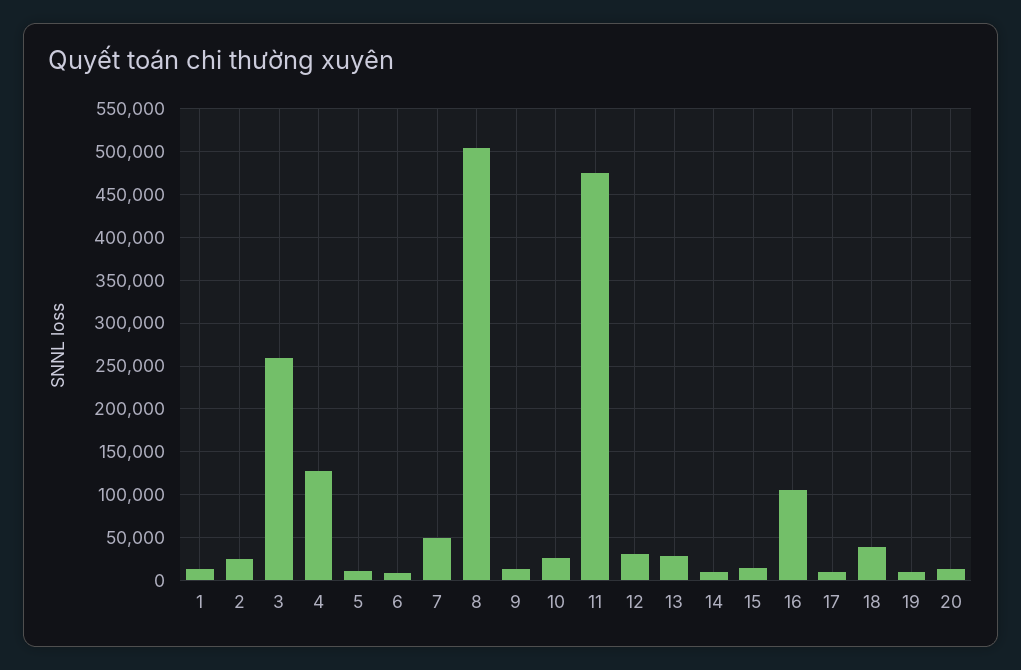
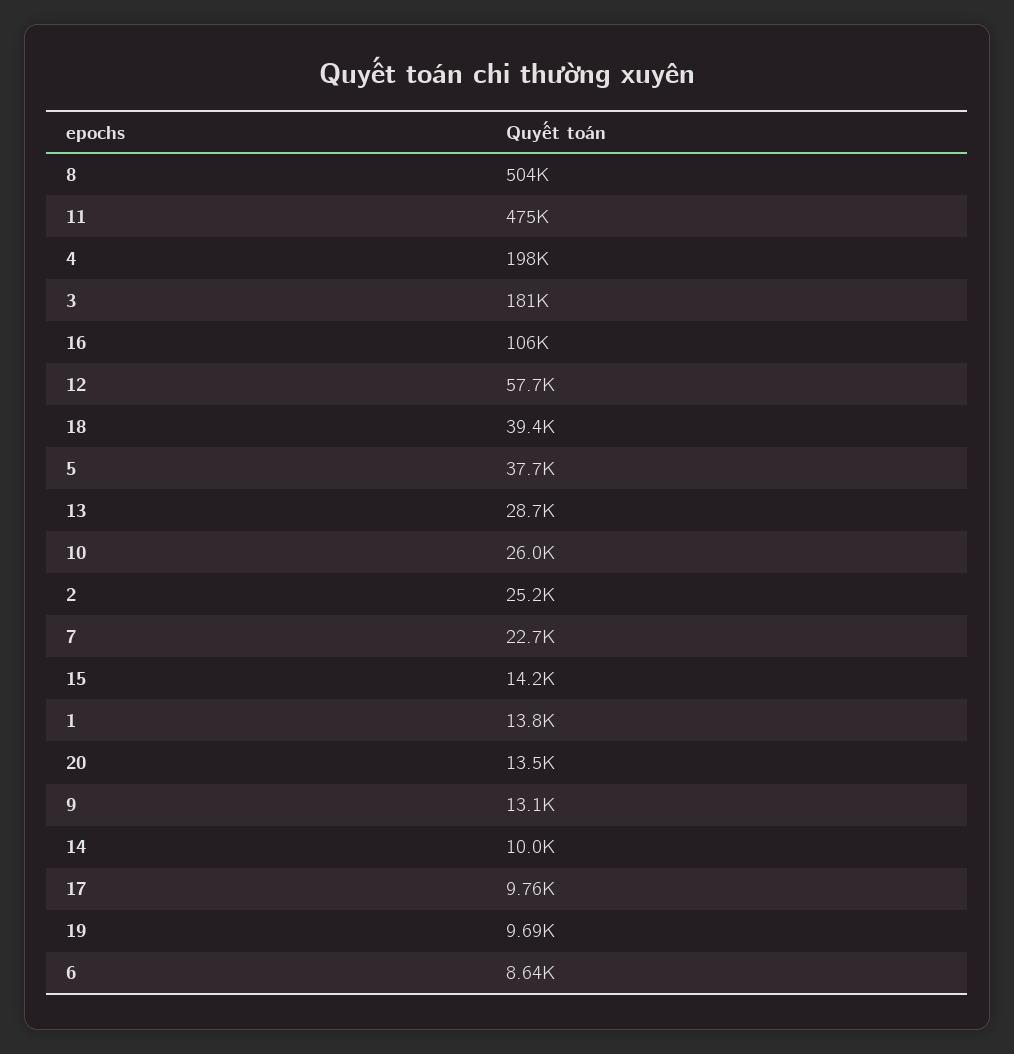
3: 260000 -> 181000
4: 130000 -> 198000
5: 10000 -> 37700
7: 50000 -> 22700
12: 30000 -> 57700

